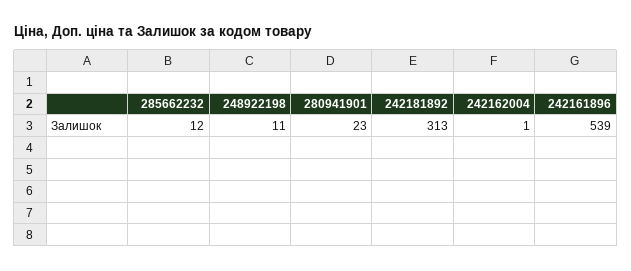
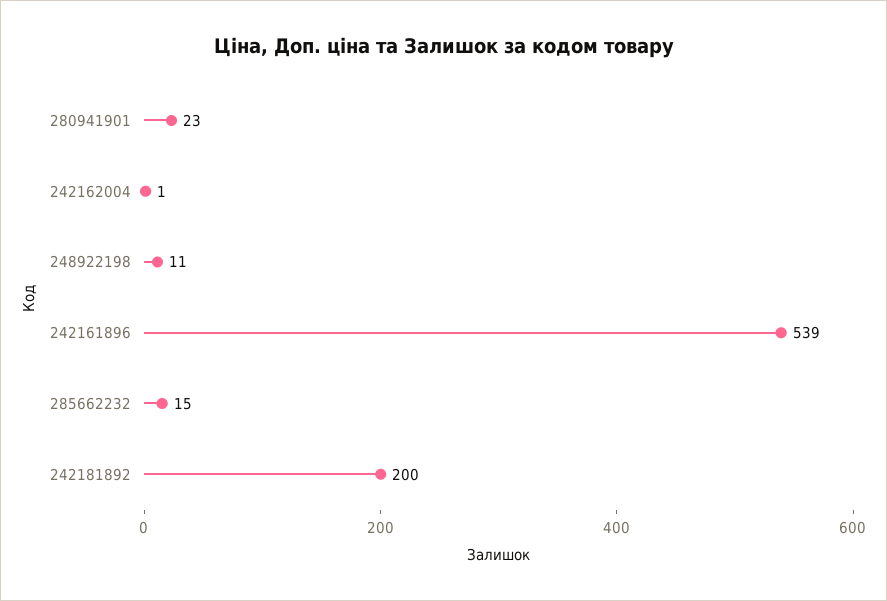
285662232: 12 -> 15
242181892: 313 -> 200

